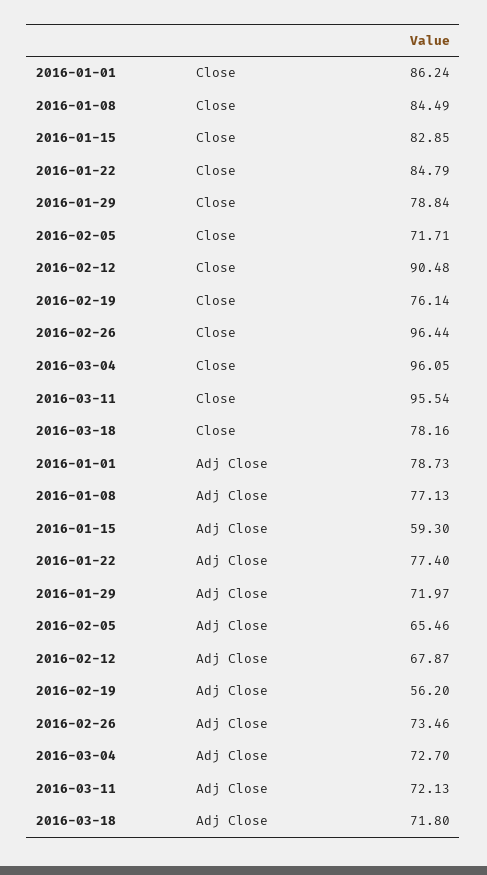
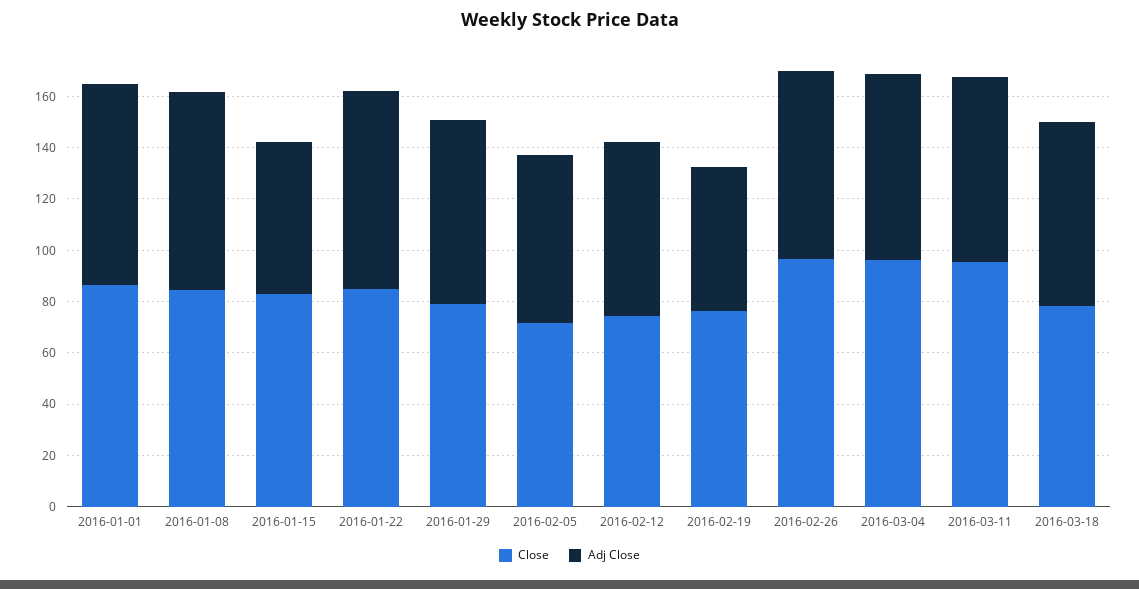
Close, 2016-02-12: 90.48 -> 75

